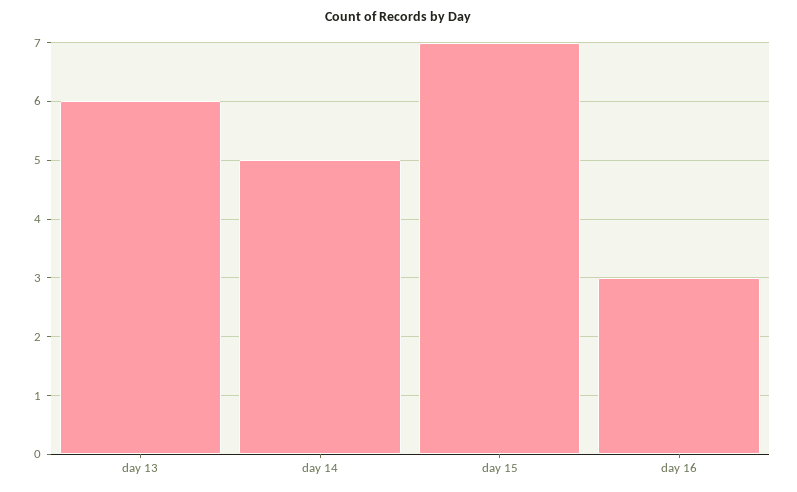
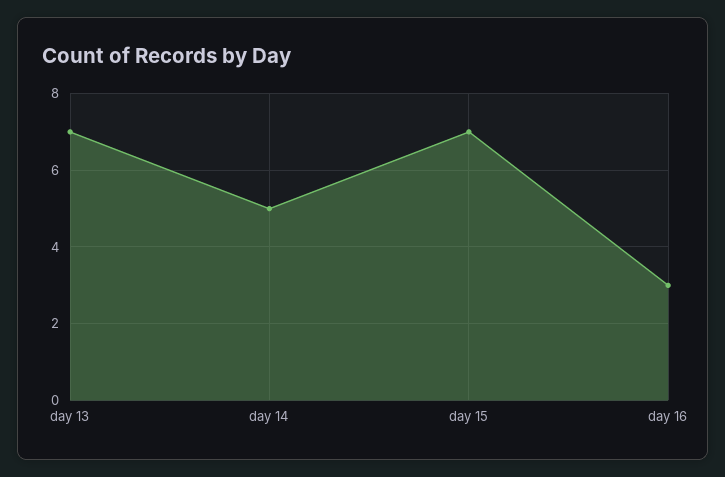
day 13: 6 -> 7

